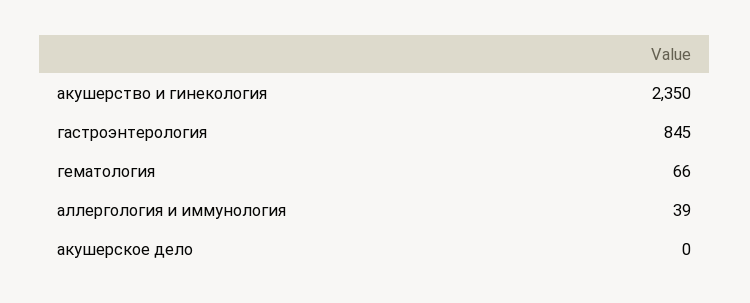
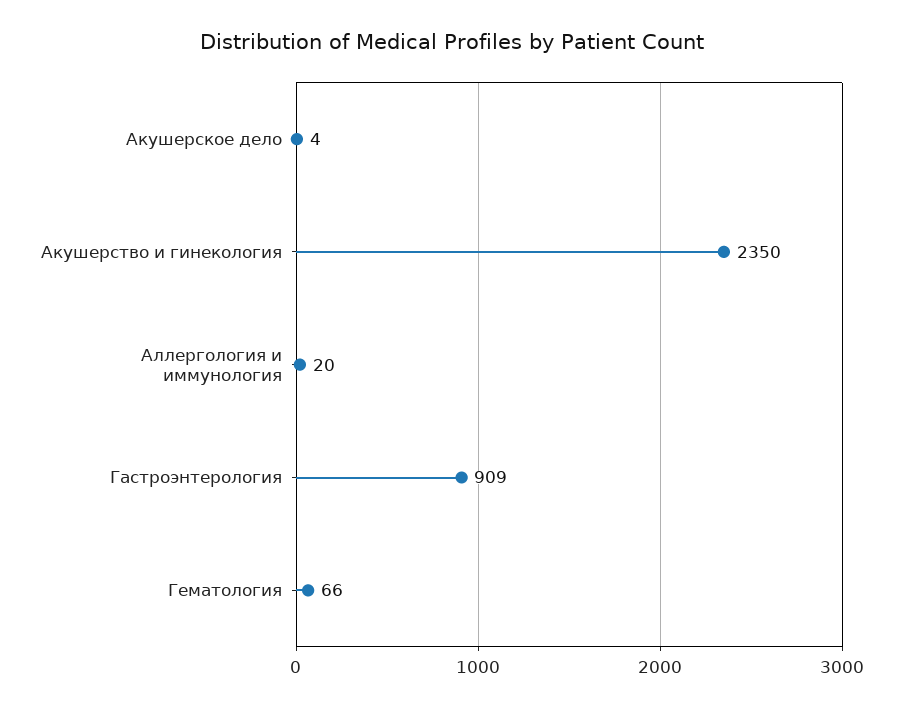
гастроэнтерология: 845 -> 909
аллергология и иммунология: 39 -> 20
акушерское дело: 0 -> 4

